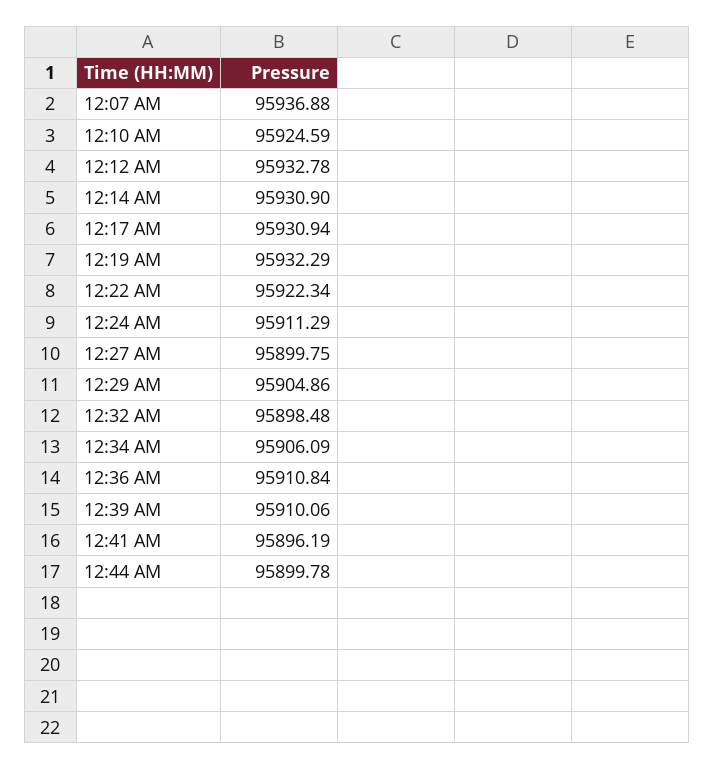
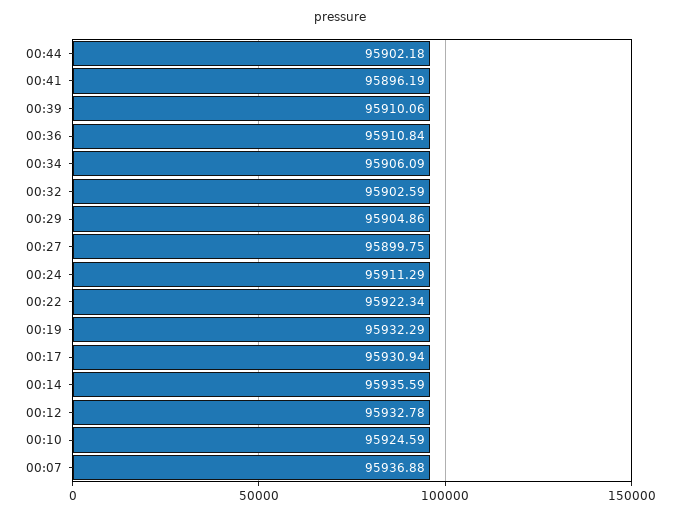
12:14 AM: 95930.9 -> 95935.59
12:32 AM: 95898.48 -> 95902.59
12:44 AM: 95899.78 -> 95902.18

